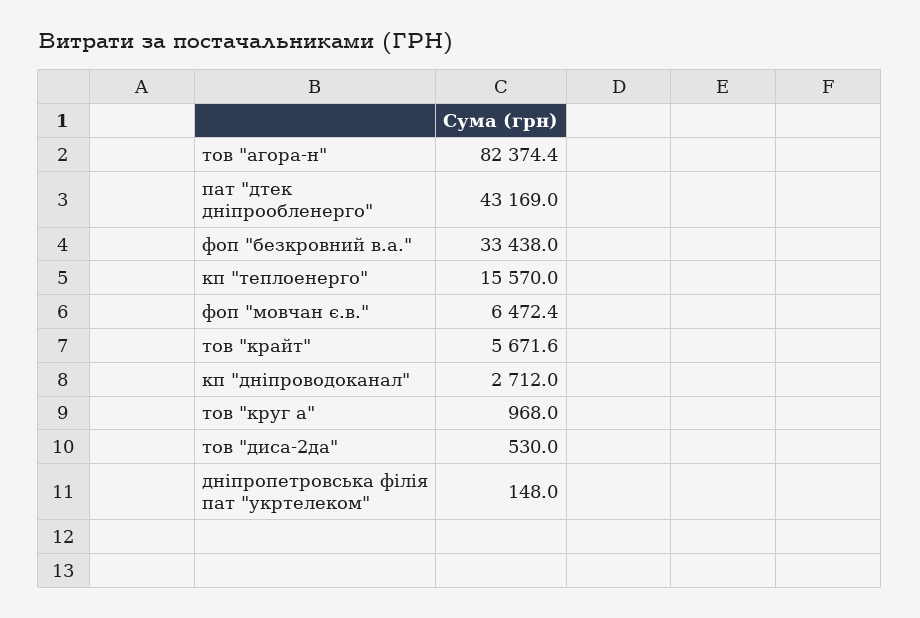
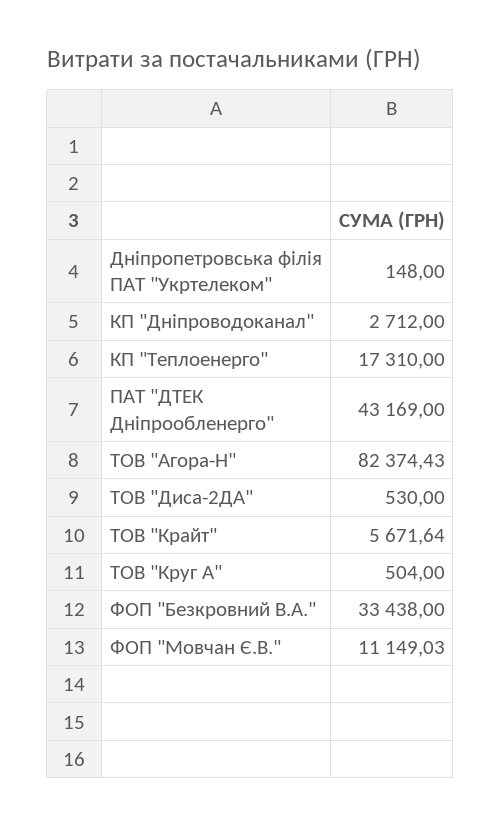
кп "теплоенерго": 15570 -> 17310
фоп "мовчан є.в.": 6472.4 -> 11149.03
тов "круг а": 968 -> 504

